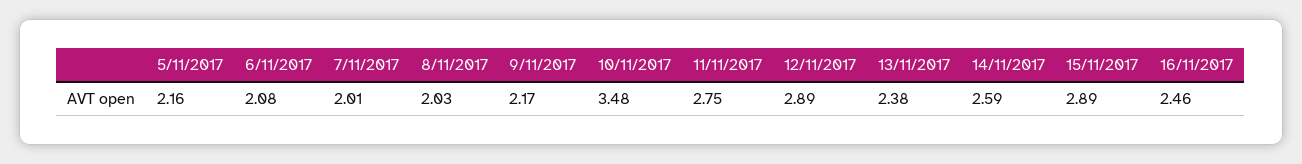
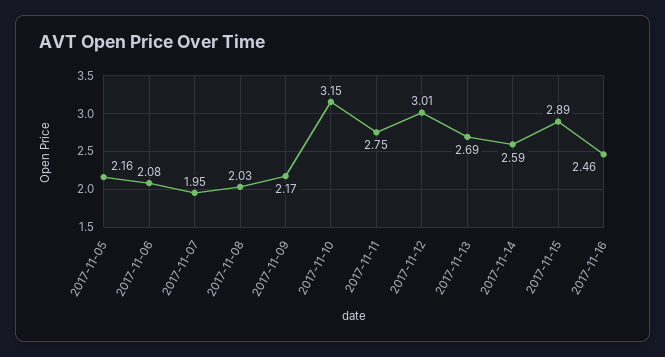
7/11/2017: 2.01 -> 1.95
10/11/2017: 3.48 -> 3.15
12/11/2017: 2.89 -> 3.01
13/11/2017: 2.38 -> 2.69

